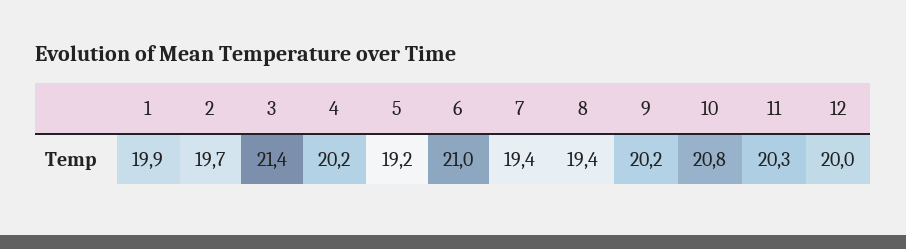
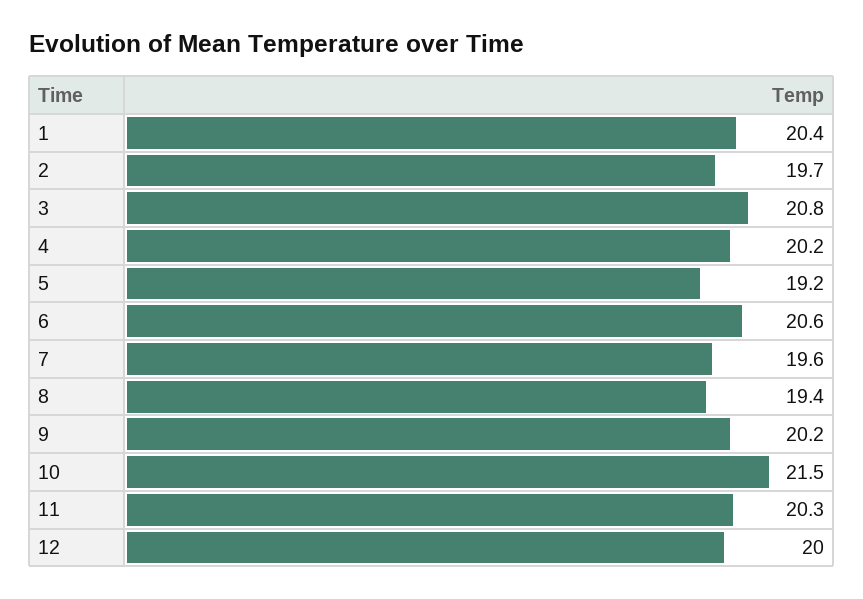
1: 19.9 -> 20.4
3: 21.4 -> 20.8
6: 21 -> 20.6
7: 19.4 -> 19.6
10: 20.8 -> 21.5

